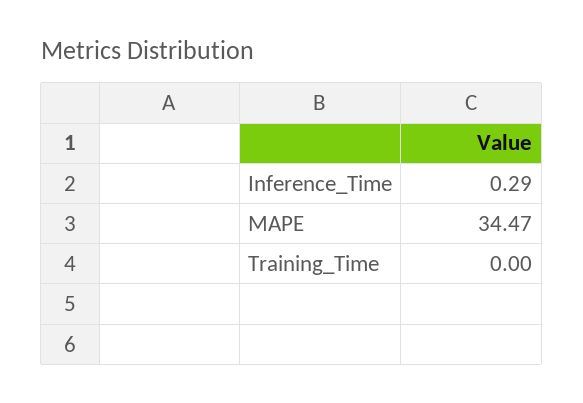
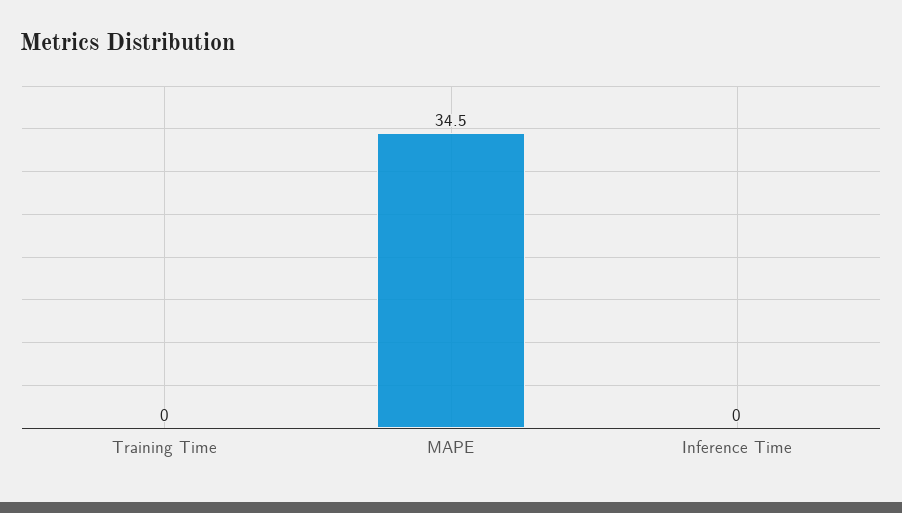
Inference_Time: 0.29 -> 0

